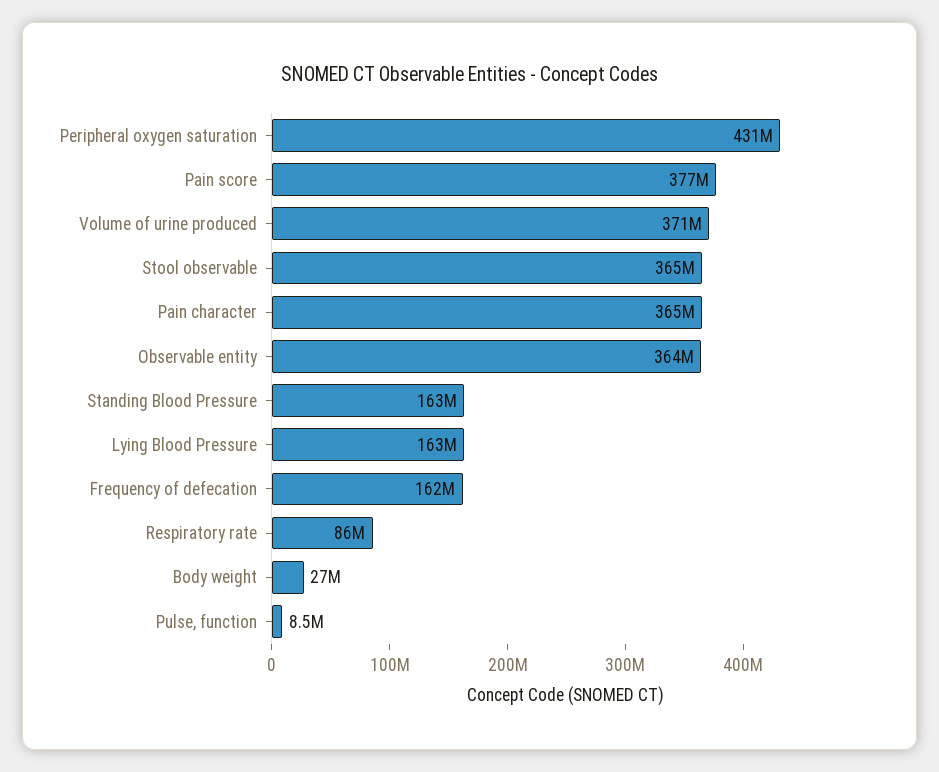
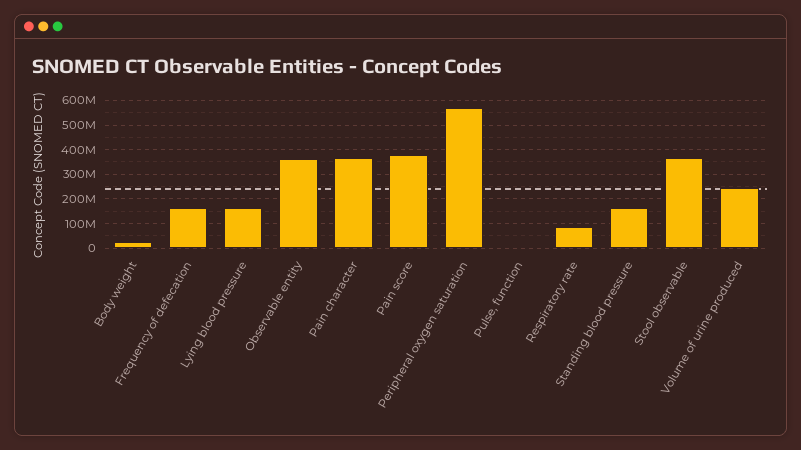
Peripheral oxygen saturation: 431000000 -> 575000000
Volume of urine produced: 371000000 -> 250000000

